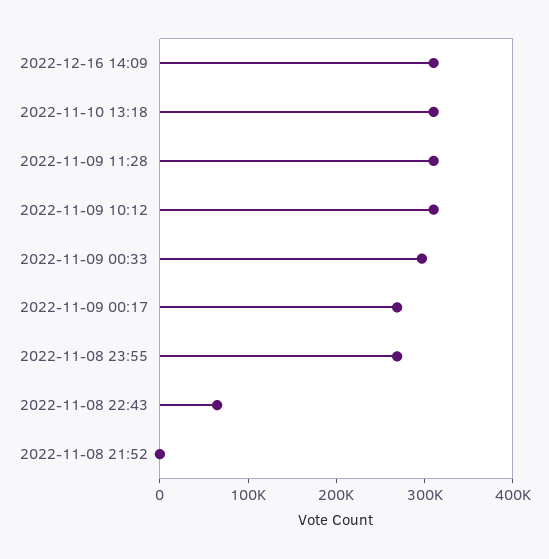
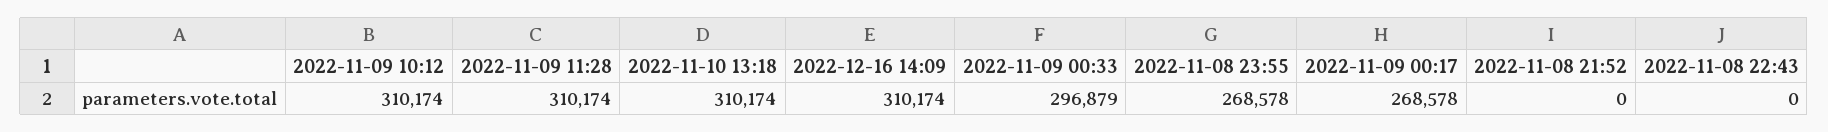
2022-11-08 22:43: 60000 -> 0

